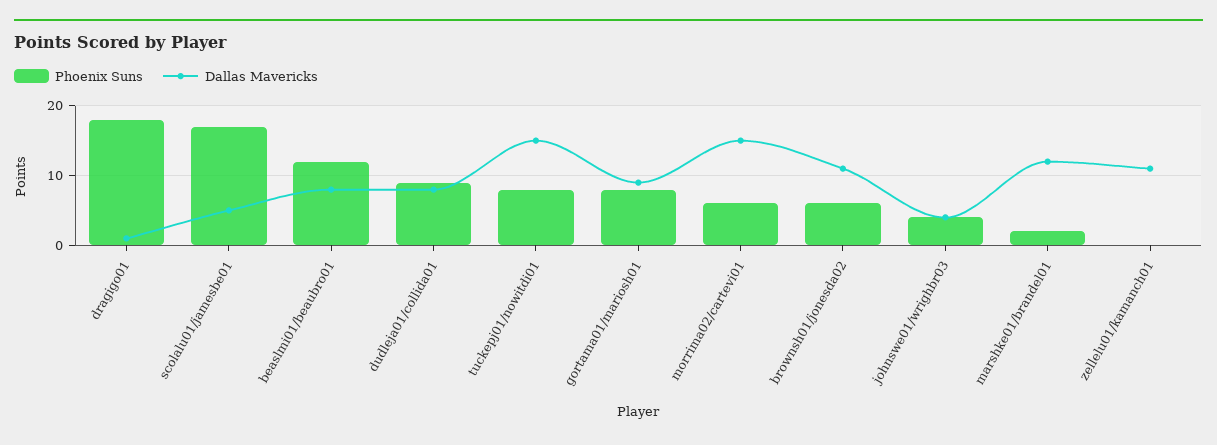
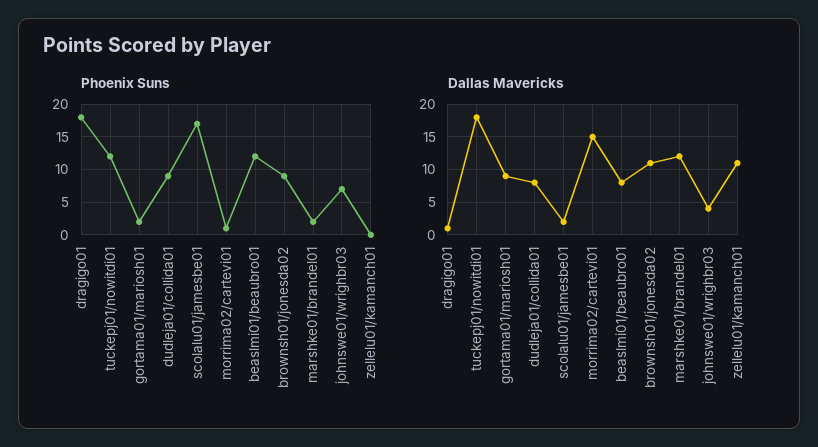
Dallas Mavericks, scolalu01/jamesbe01: 5 -> 2
Phoenix Suns, tuckepj01/nowitdi01: 8 -> 12
Dallas Mavericks, tuckepj01/nowitdi01: 15 -> 18
Phoenix Suns, gortama01/mariosh01: 8 -> 2
Phoenix Suns, morrima02/cartevi01: 6 -> 1
Phoenix Suns, brownsh01/jonesda02: 6 -> 9
Phoenix Suns, johnswe01/wrighbr03: 4 -> 7

